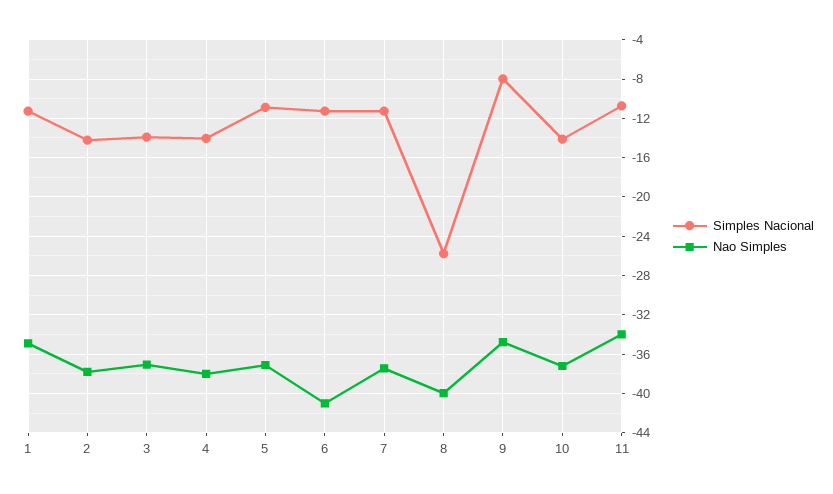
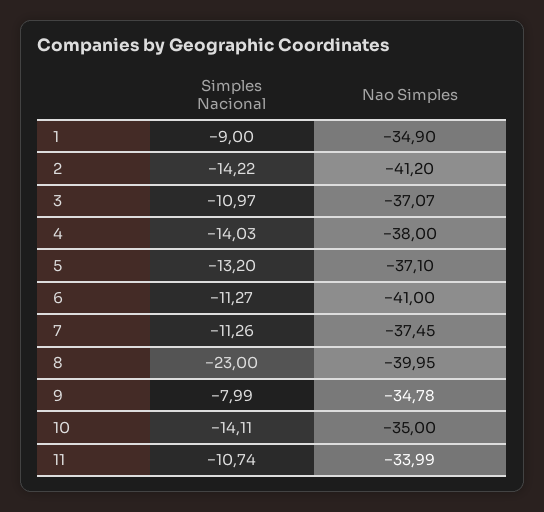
Simples Nacional, 1: -11 -> -9
Nao Simples, 2: -38 -> -41.2
Simples Nacional, 3: -14 -> -10.97
Simples Nacional, 5: -11 -> -13.2
Simples Nacional, 8: -26 -> -23
Nao Simples, 10: -37 -> -35

